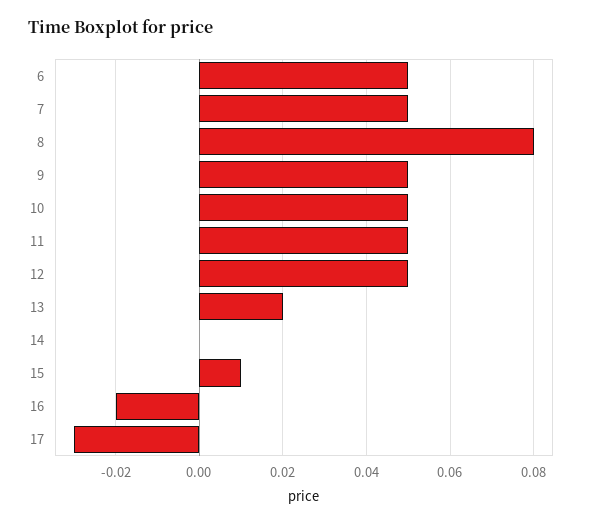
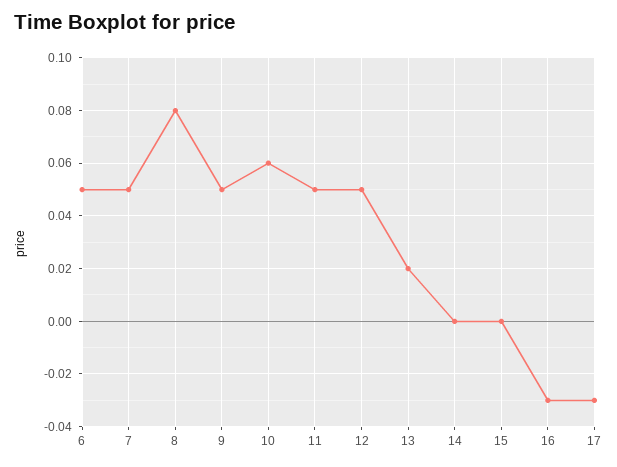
10: 0.05 -> 0.06
15: 0.01 -> 0
16: -0.02 -> -0.03

